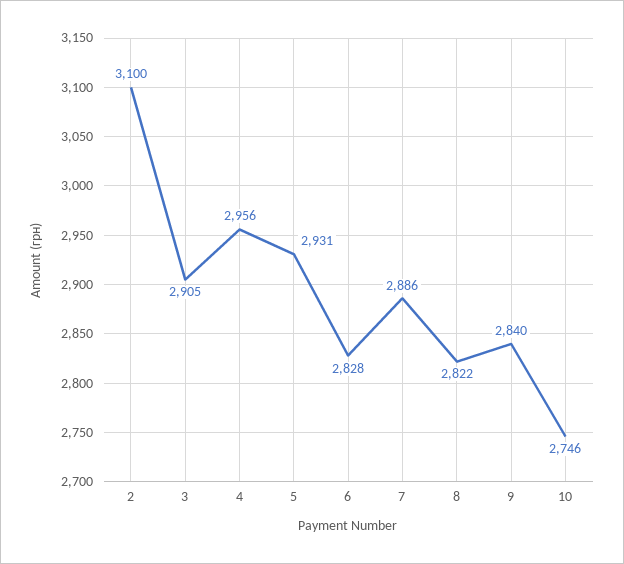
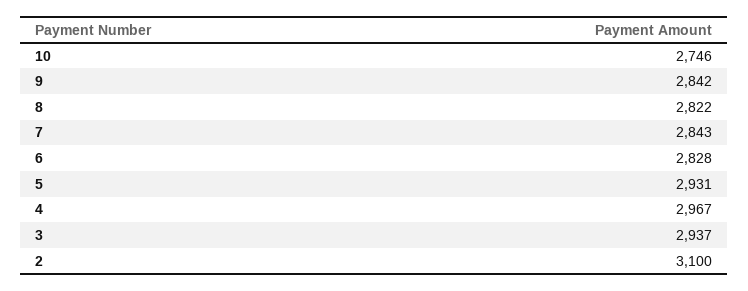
3: 2905 -> 2937
4: 2956 -> 2967
7: 2886 -> 2843
9: 2840 -> 2842

